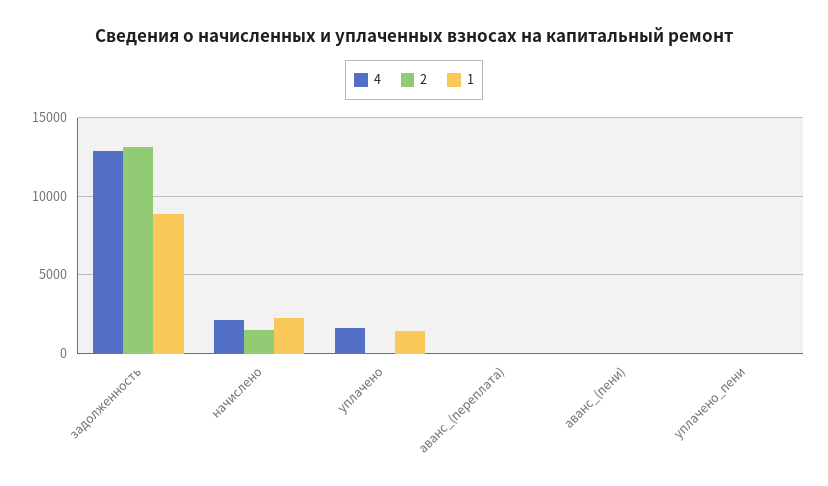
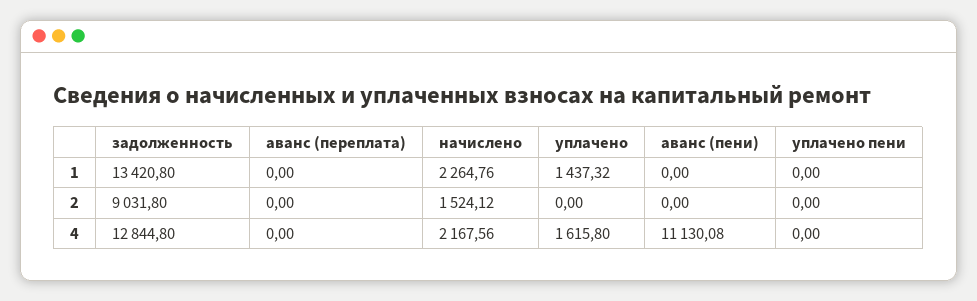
2, задолженность: 13000 -> 9031.8
1, задолженность: 9000 -> 13420.8
4, аванс_(пени): 0 -> 11130.08

